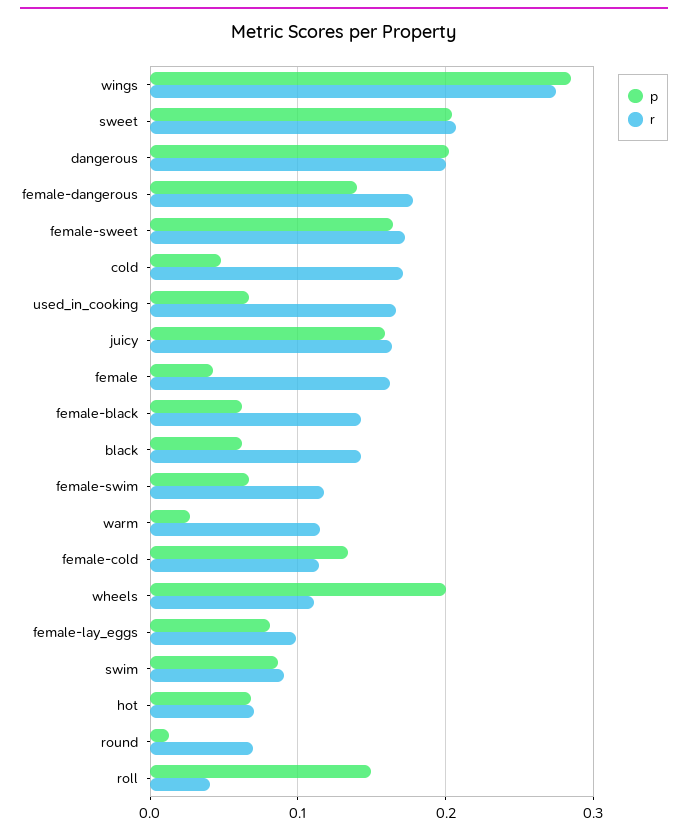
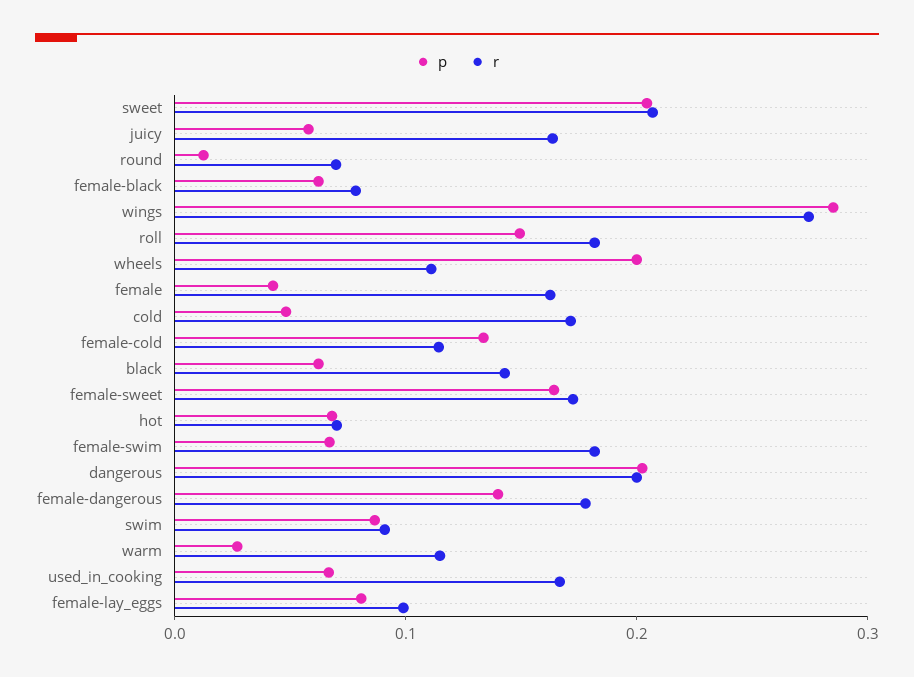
p, juicy: 0.16 -> 0.06
r, female-black: 0.14 -> 0.08
r, female-swim: 0.12 -> 0.18
r, roll: 0.04 -> 0.18

